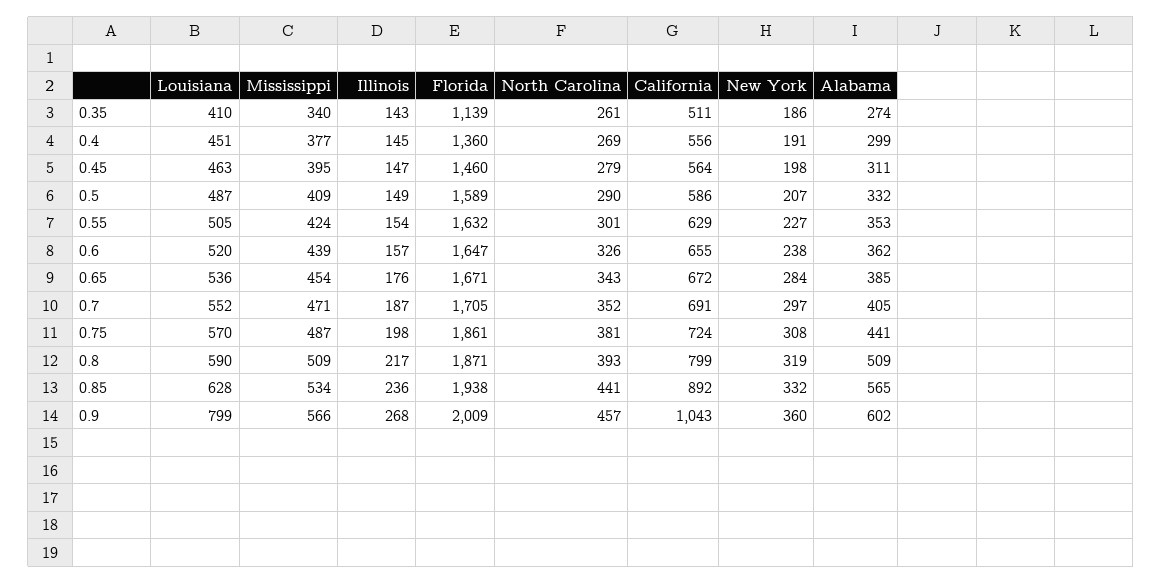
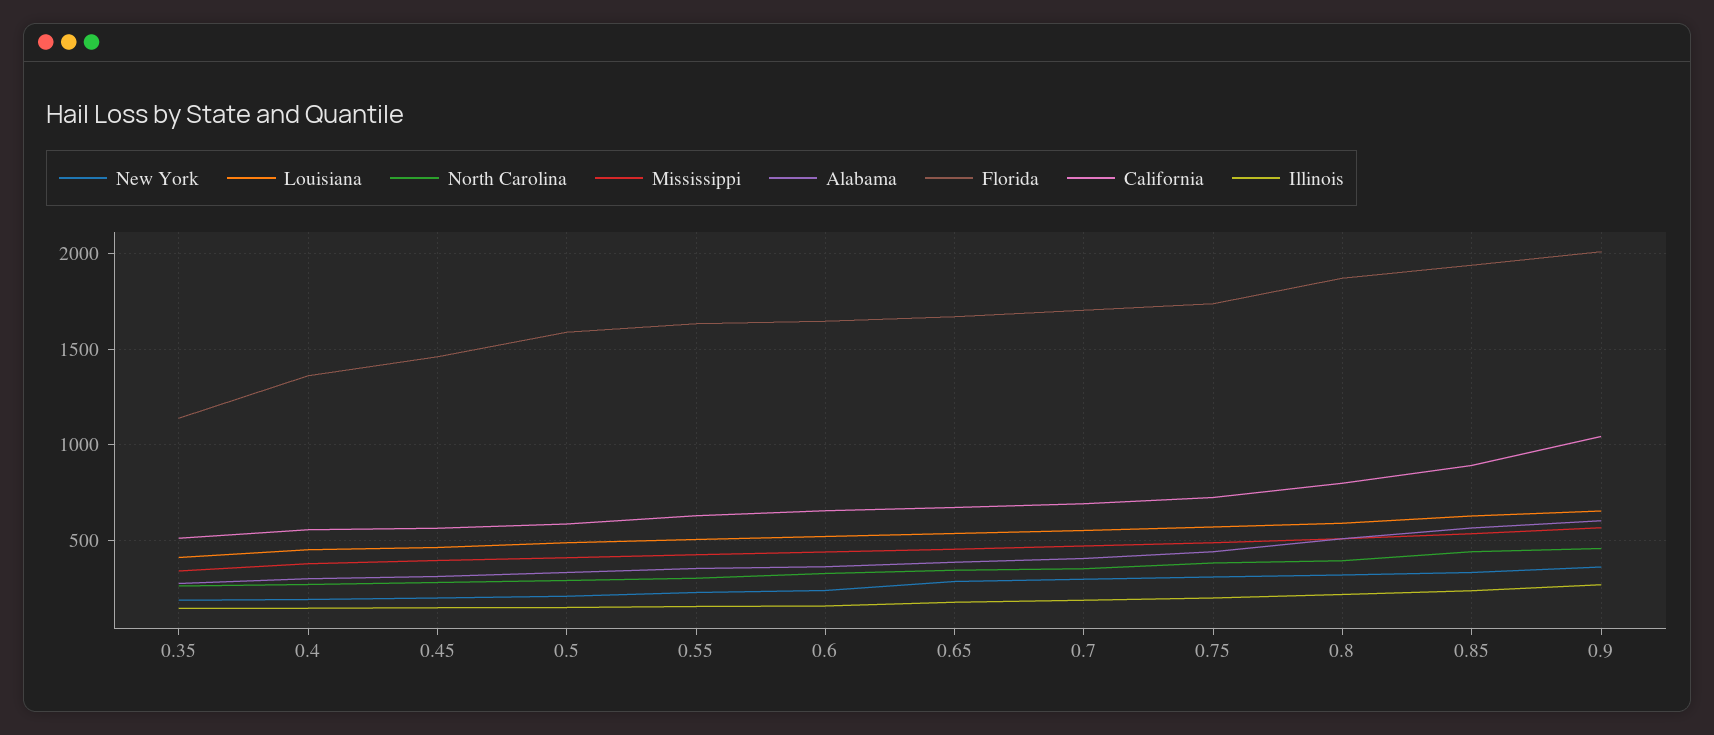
Florida, 0.75: 1861 -> 1750
Louisiana, 0.9: 799 -> 650

